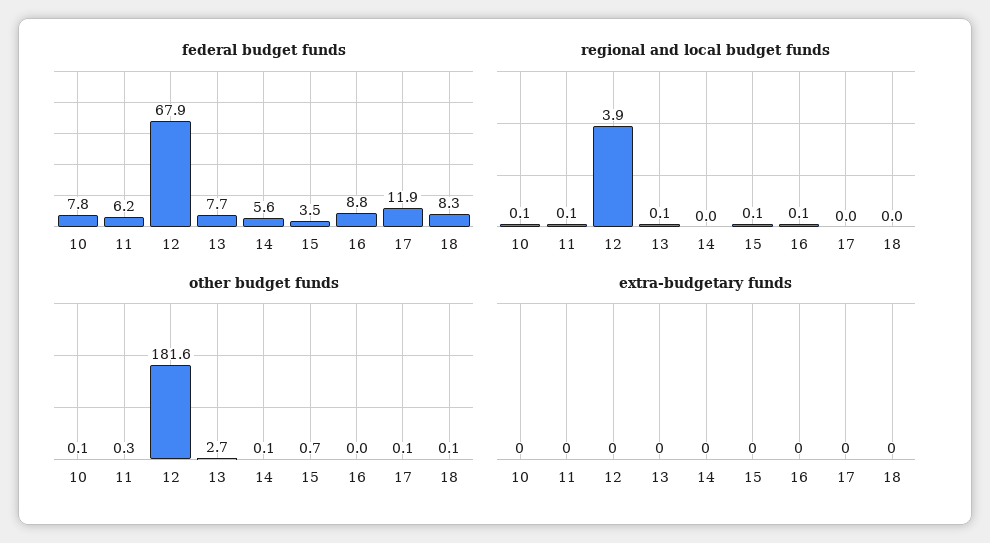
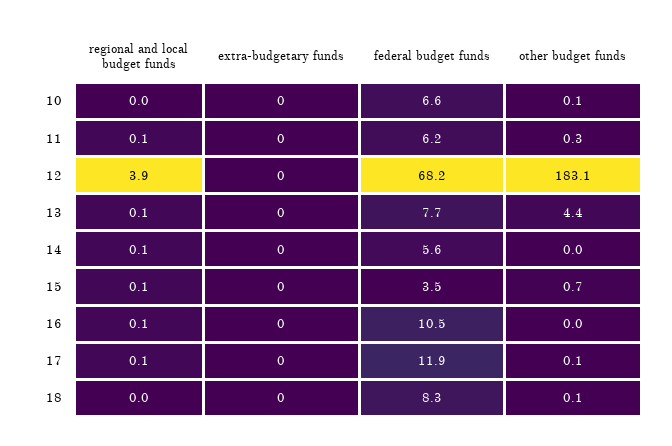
federal budget funds, 10: 7.8 -> 6.6
federal budget funds, 12: 67.9 -> 68.2
federal budget funds, 16: 8.8 -> 10.5
regional and local budget funds, 10: 0.1 -> 0
regional and local budget funds, 14: 0 -> 0.1
regional and local budget funds, 17: 0 -> 0.1
other budget funds, 12: 181.6 -> 183.1
other budget funds, 13: 2.7 -> 4.4
other budget funds, 14: 0.1 -> 0

